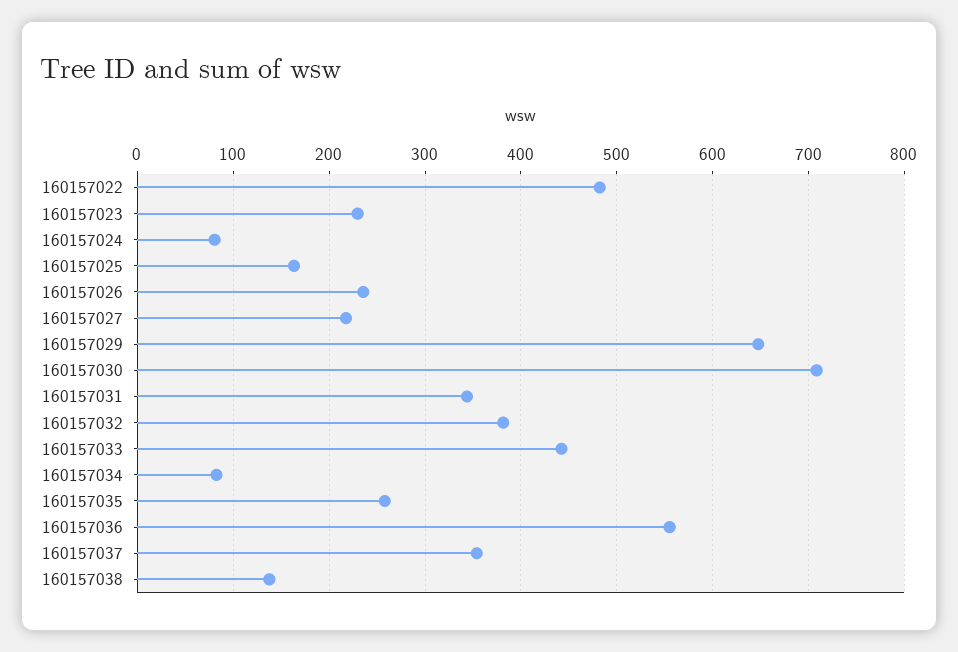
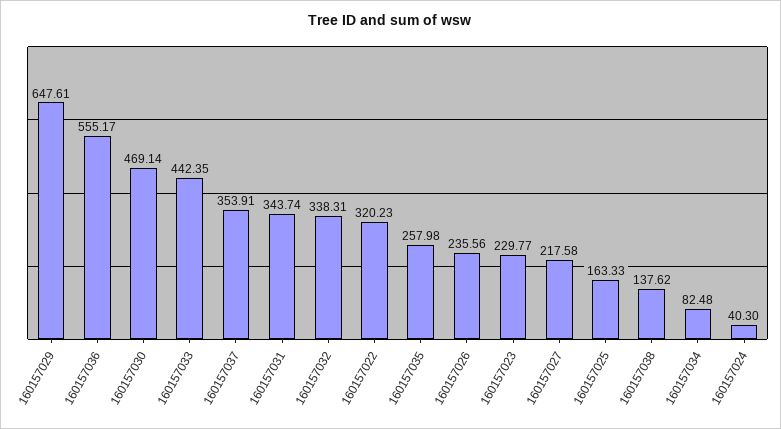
160157022: 480 -> 320.23
160157024: 80 -> 40.3
160157030: 710 -> 469.14
160157032: 380 -> 338.31

